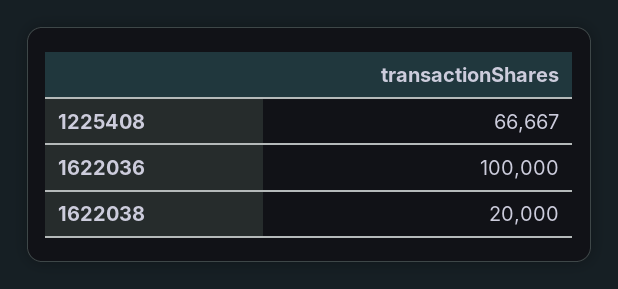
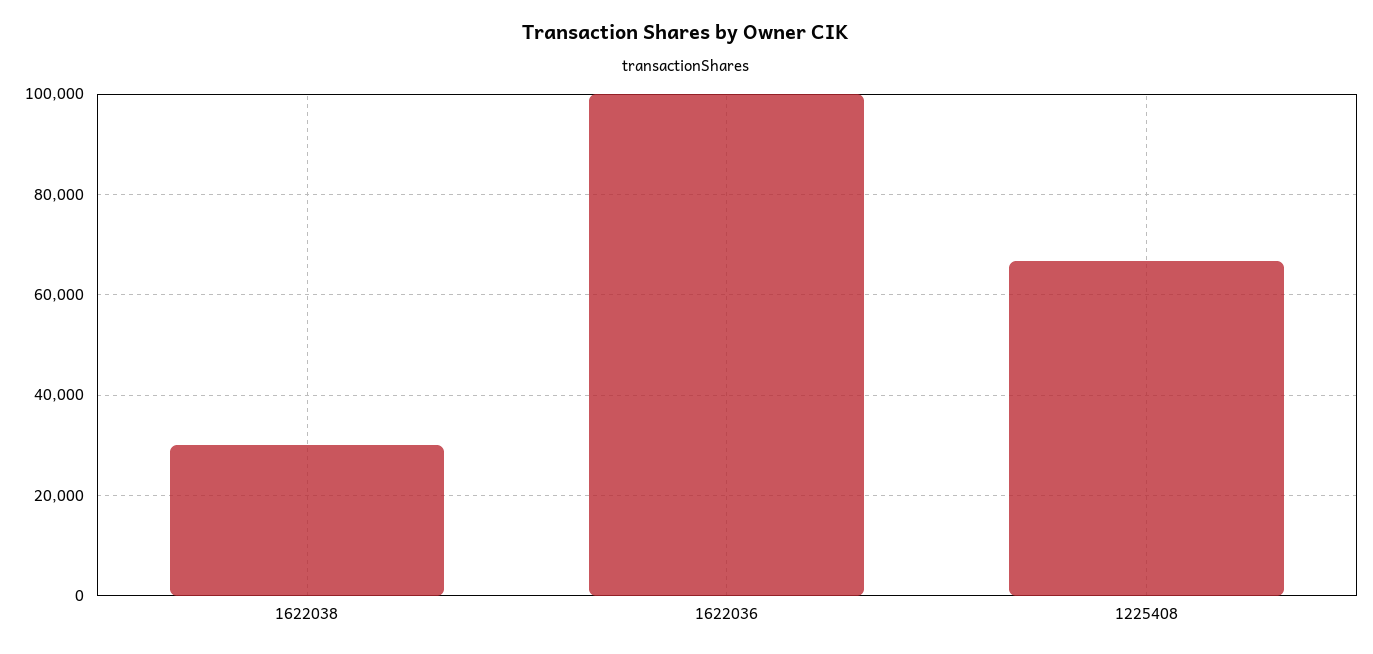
1622038: 20000 -> 30000

